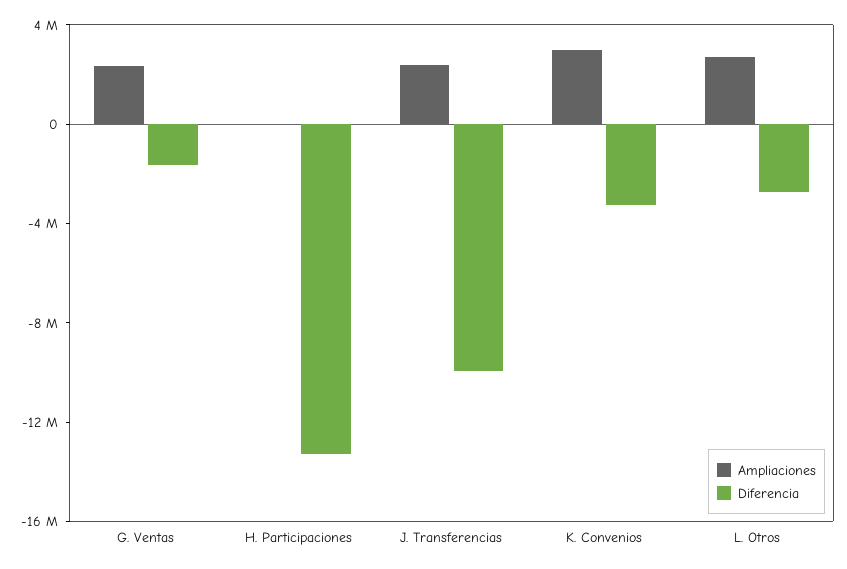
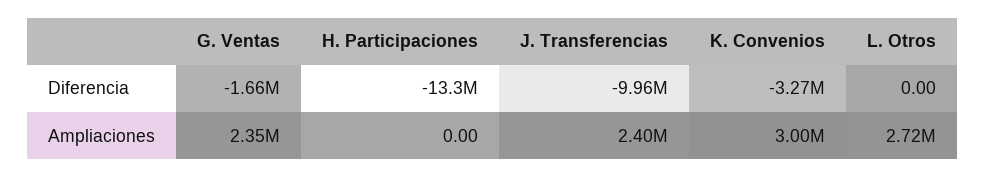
Diferencia, L. Otros: -3000000 -> 0

